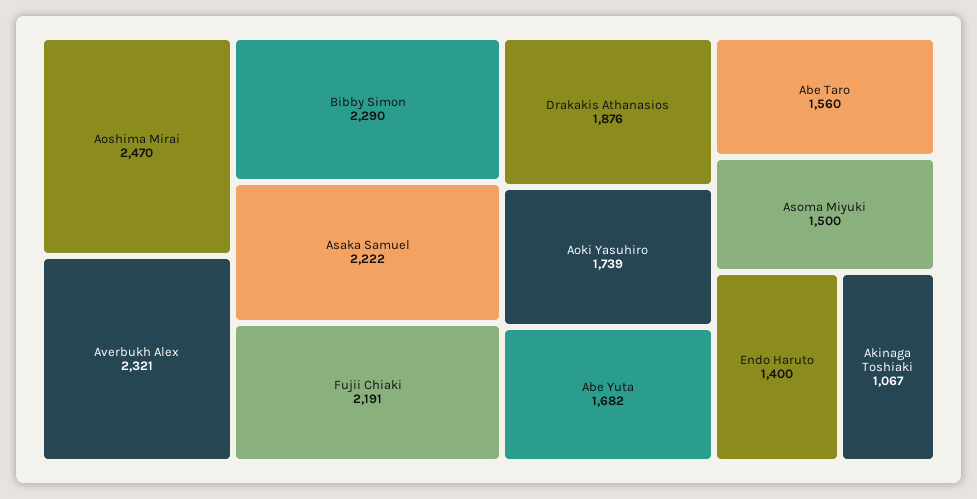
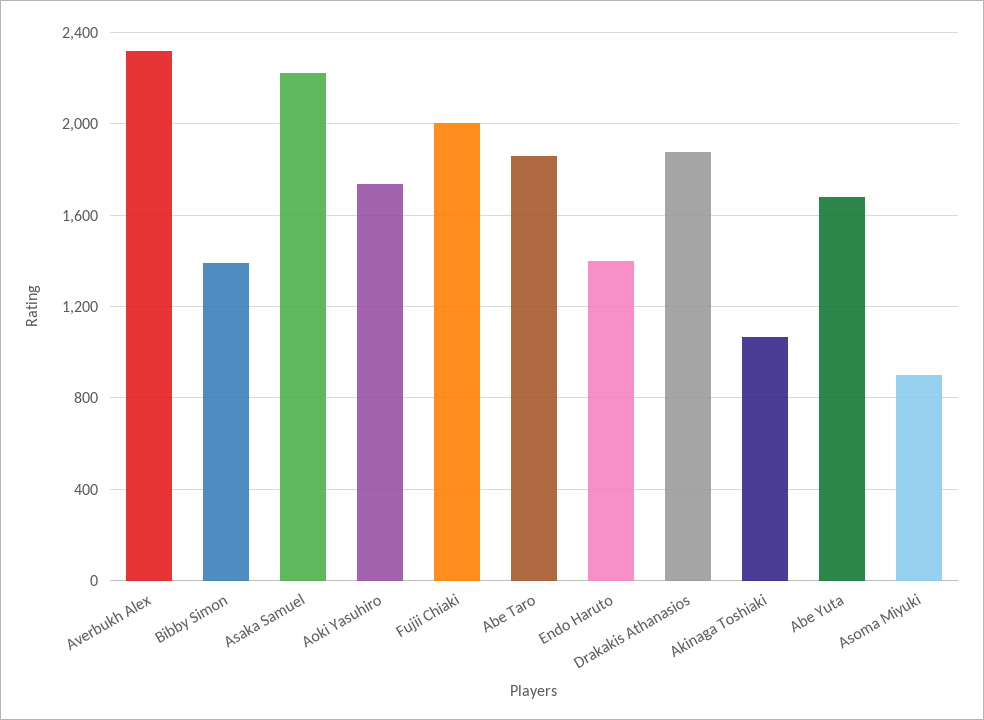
Aoshima Mirai: 2470 -> none
Bibby Simon: 2290 -> 1400
Fujii Chiaki: 2191 -> 2000
Abe Taro: 1560 -> 1850
Asoma Miyuki: 1500 -> 900

